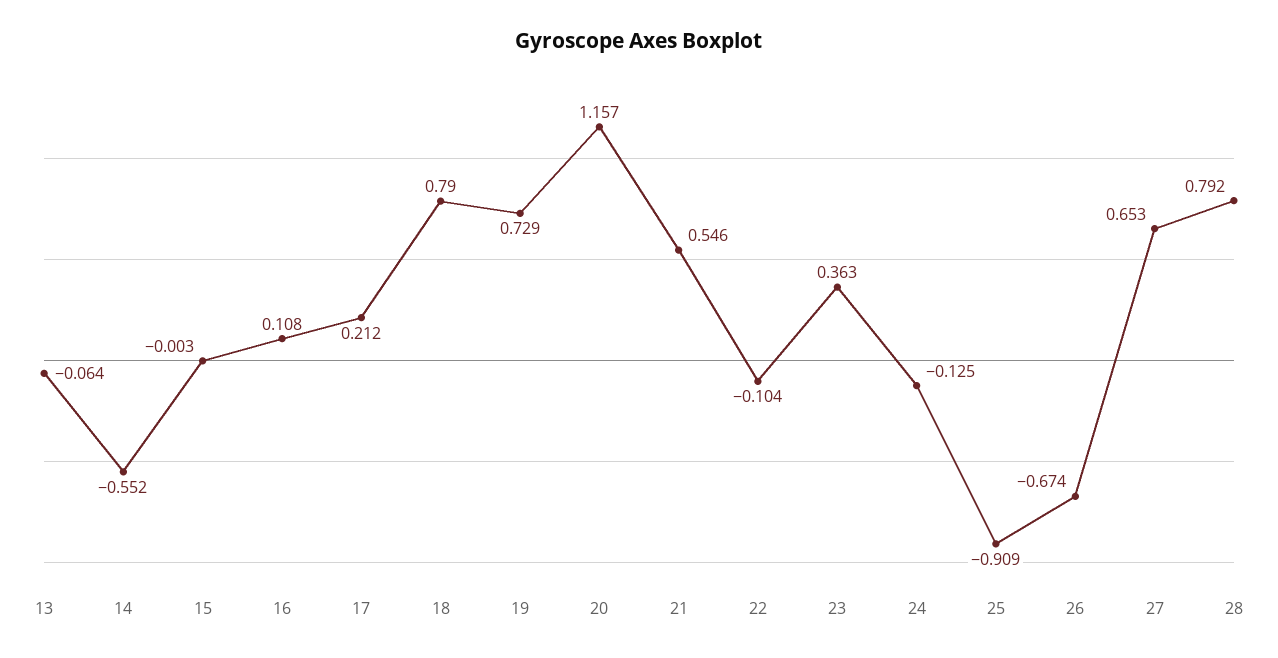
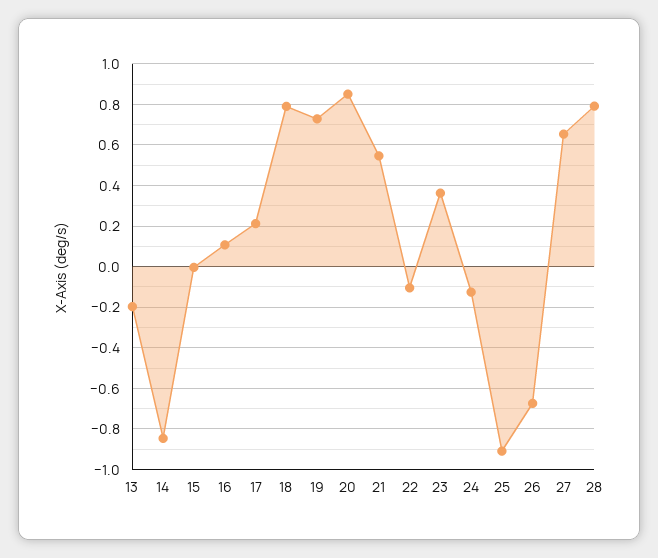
13: -0.064 -> -0.2
14: -0.552 -> -0.85
20: 1.157 -> 0.85

